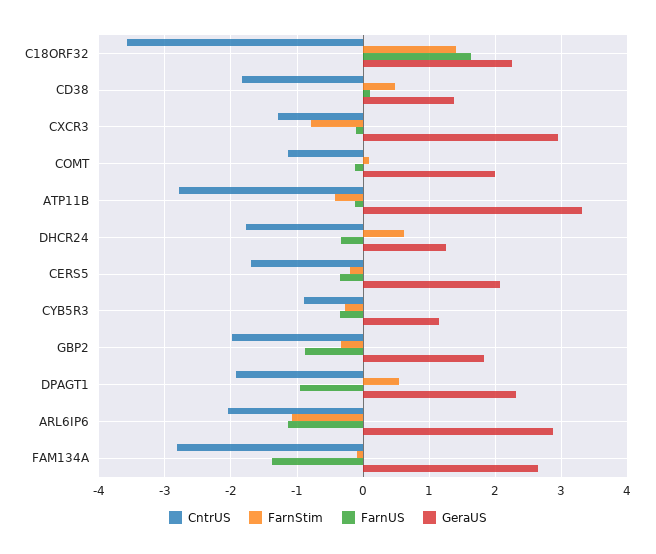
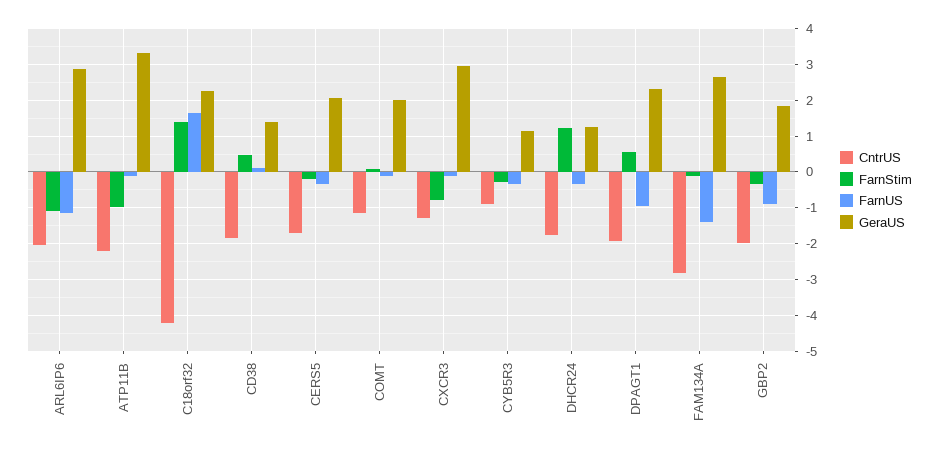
CntrUS, C18ORF32: -3.6 -> -4.2
CntrUS, ATP11B: -2.8 -> -2.2
FarnStim, ATP11B: -0.4 -> -1
FarnStim, DHCR24: 0.6 -> 1.2

